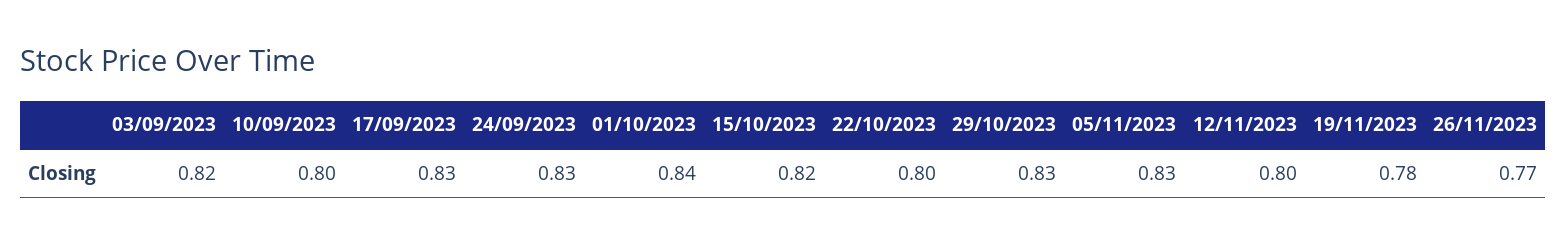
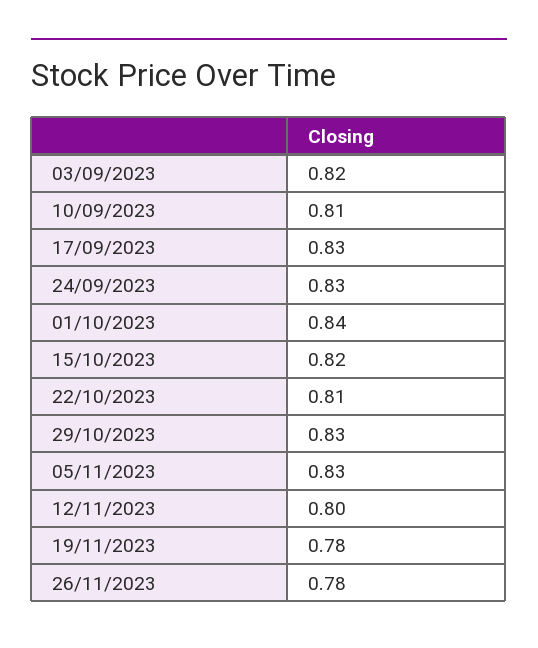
10/09/2023: 0.8 -> 0.81
22/10/2023: 0.8 -> 0.81
26/11/2023: 0.77 -> 0.78

